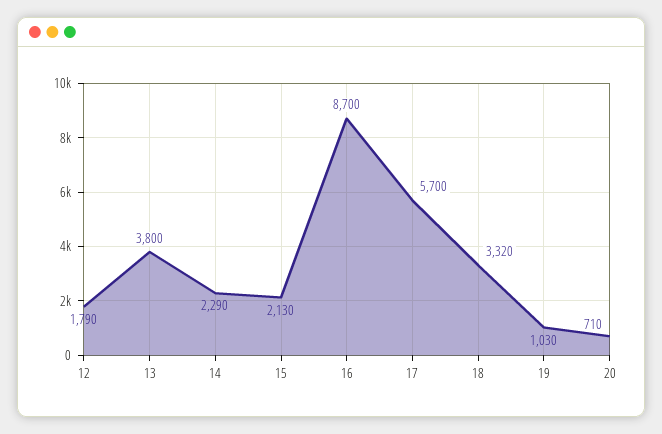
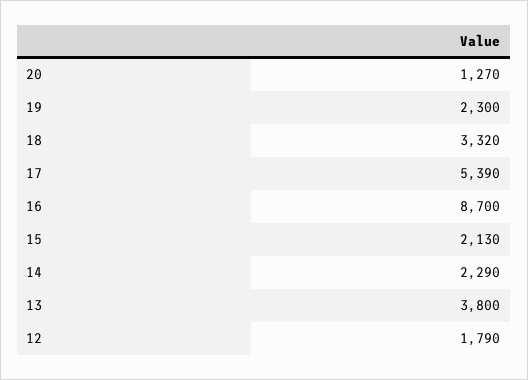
17: 5700 -> 5390
19: 1030 -> 2300
20: 710 -> 1270

